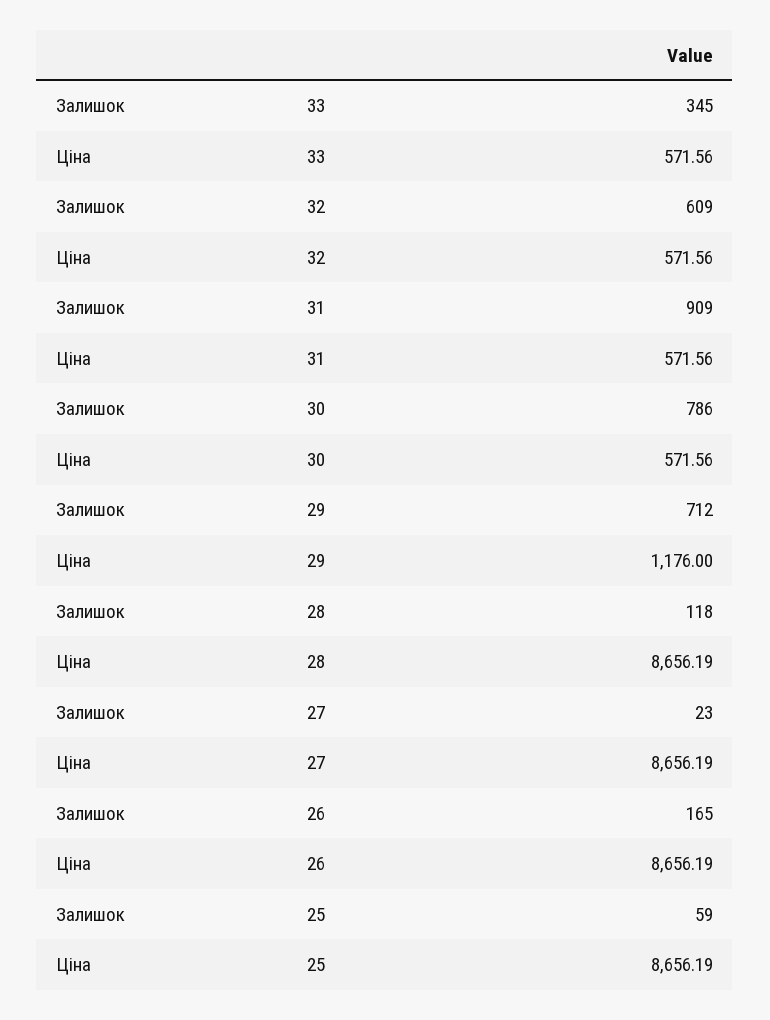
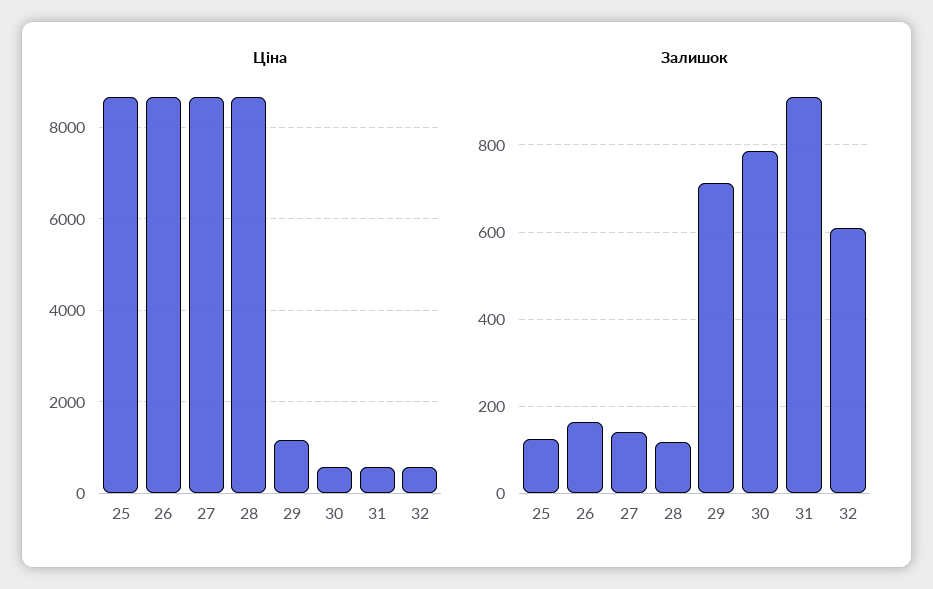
Залишок, 33: 345 -> none
Ціна, 33: 571.56 -> none
Залишок, 27: 23 -> 140
Залишок, 25: 59 -> 120

